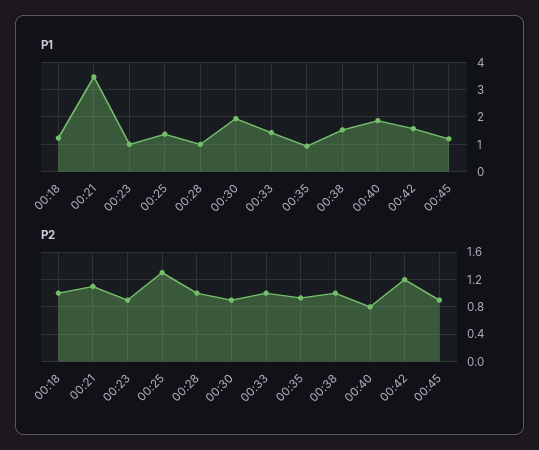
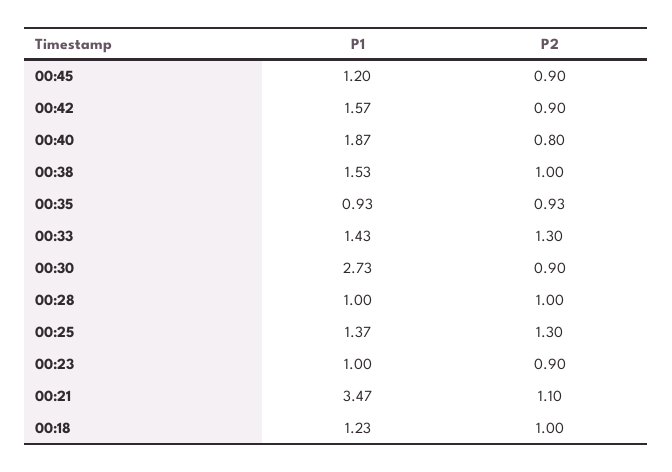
P1, 00:30: 2 -> 2.73
P2, 00:33: 1 -> 1.3
P2, 00:42: 1.2 -> 0.9

